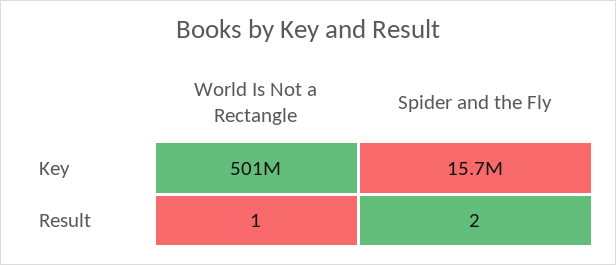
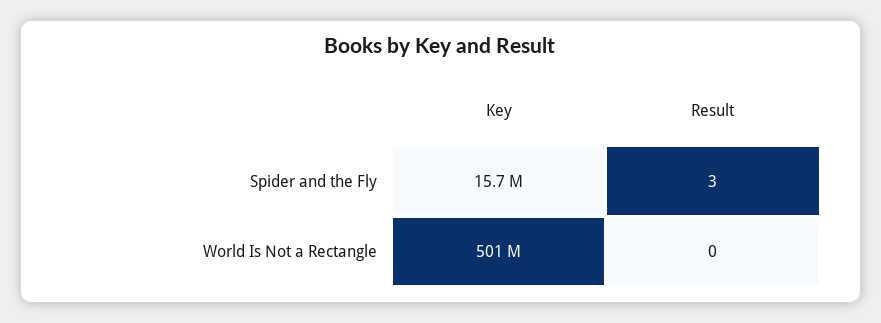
World Is Not a Rectangle, Result: 1 -> 0
Spider and the Fly, Result: 2 -> 3

